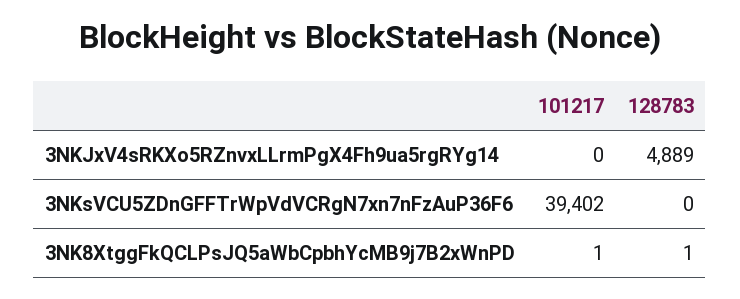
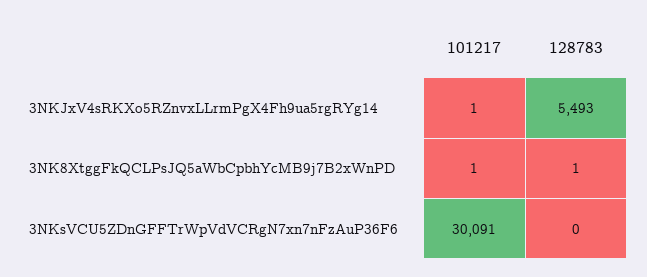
101217, 3NKJxV4sRKXo5RZnvxLLrmPgX4Fh9ua5rgRYg14: 0 -> 1
128783, 3NKJxV4sRKXo5RZnvxLLrmPgX4Fh9ua5rgRYg14: 4889 -> 5493
101217, 3NKsVCU5ZDnGFFTrWpVdVCRgN7xn7nFzAuP36F6: 39402 -> 30091

